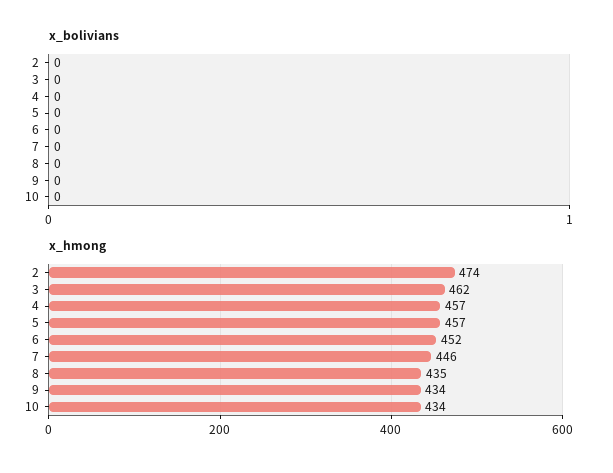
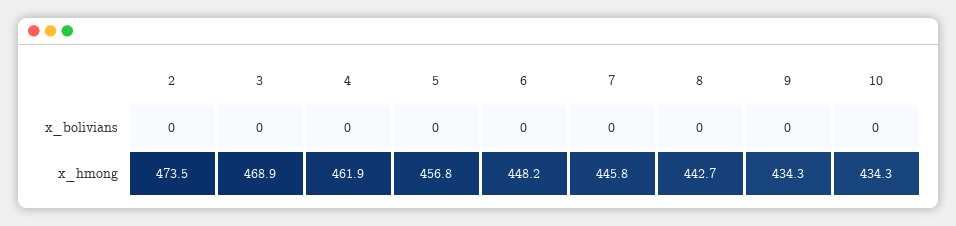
x_hmong, 3: 462 -> 468.9
x_hmong, 4: 457 -> 461.9
x_hmong, 6: 452 -> 448.2
x_hmong, 8: 435 -> 442.7

